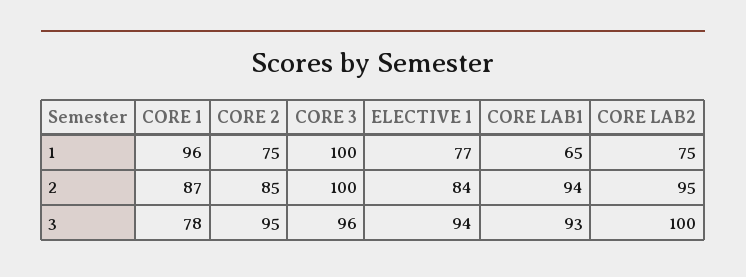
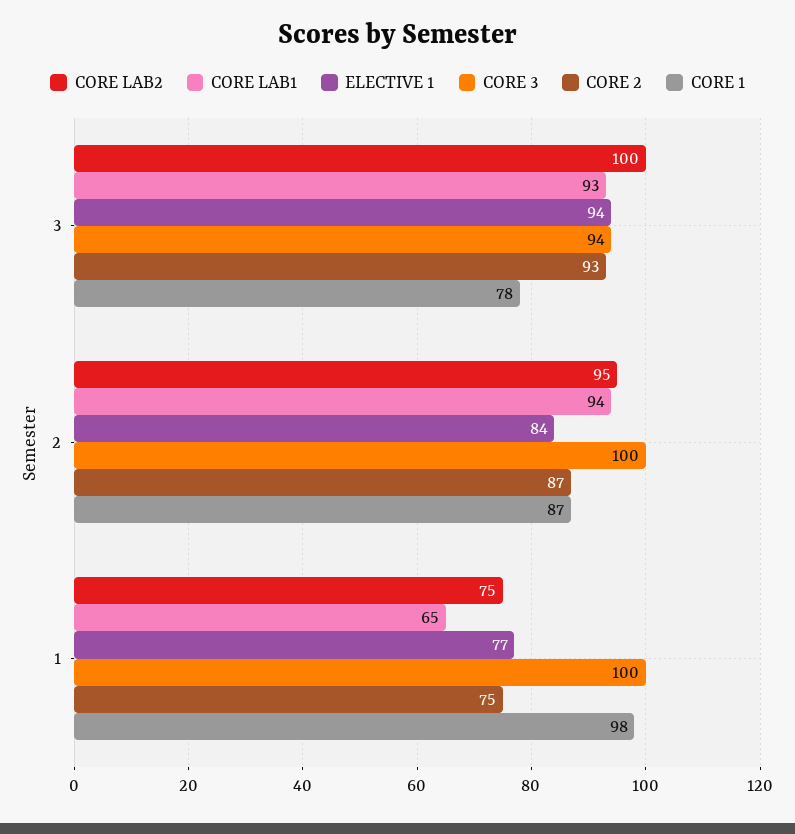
CORE 1, 1: 96 -> 98
CORE 2, 2: 85 -> 87
CORE 2, 3: 95 -> 93
CORE 3, 3: 96 -> 94

